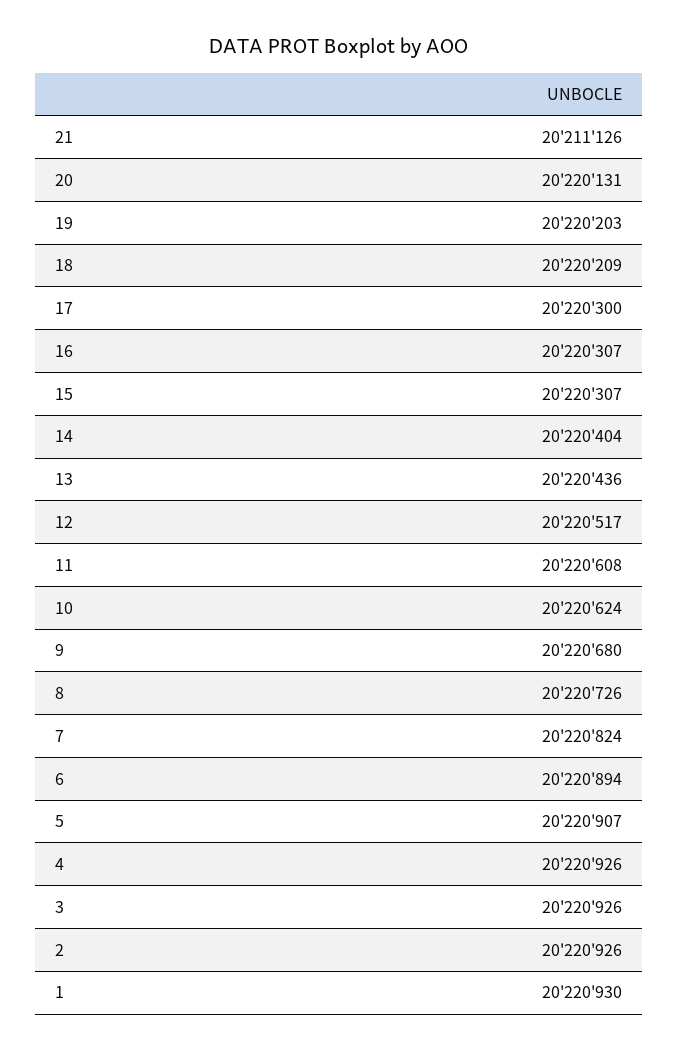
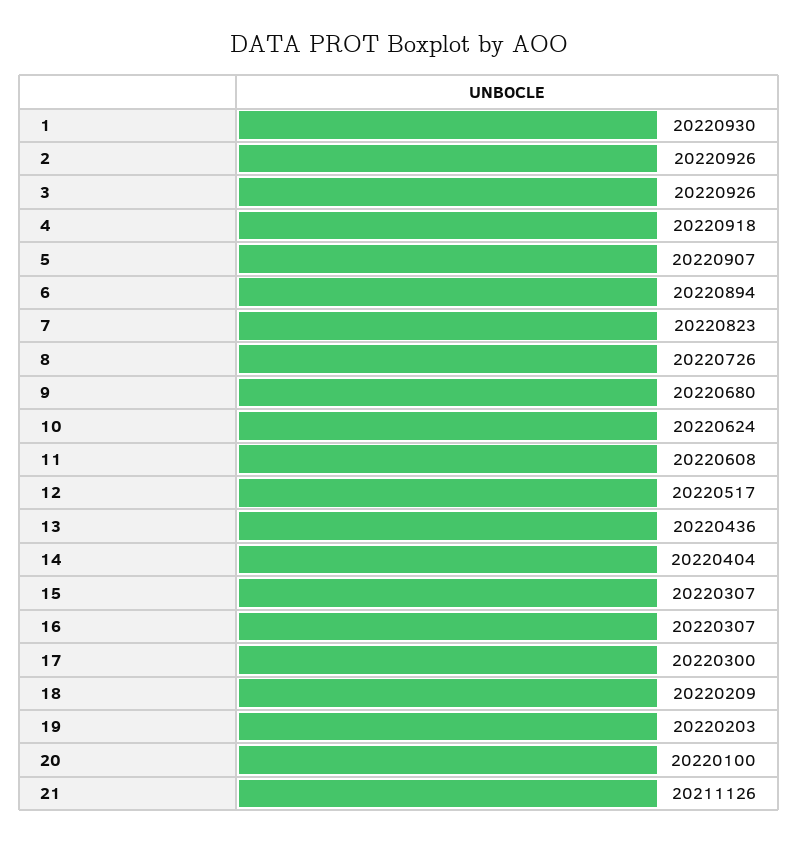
20: 20220131 -> 20220100
7: 20220824 -> 20220823
4: 20220926 -> 20220918

